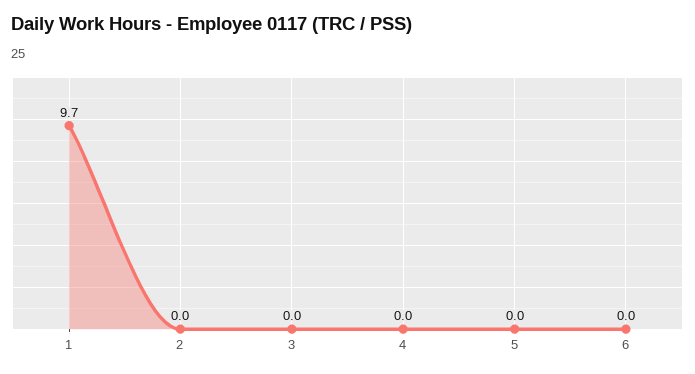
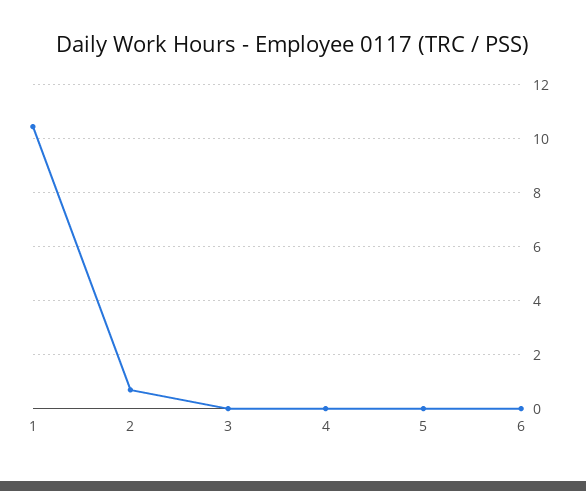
1: 9.7 -> 10.5
2: 0 -> 0.75

